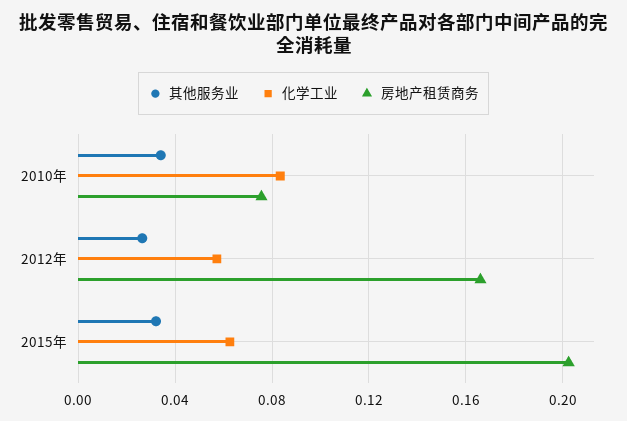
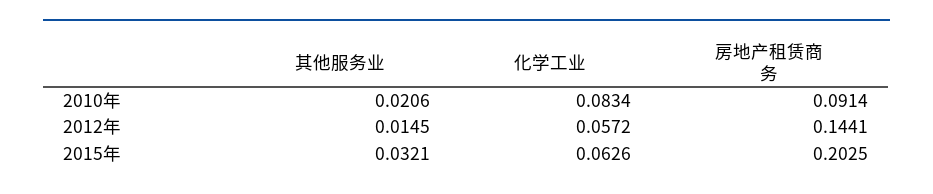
其他服务业, 2010年: 0.035 -> 0.0206
房地产租赁商务, 2010年: 0.075 -> 0.0914
其他服务业, 2012年: 0.025 -> 0.0145
房地产租赁商务, 2012年: 0.165 -> 0.1441

